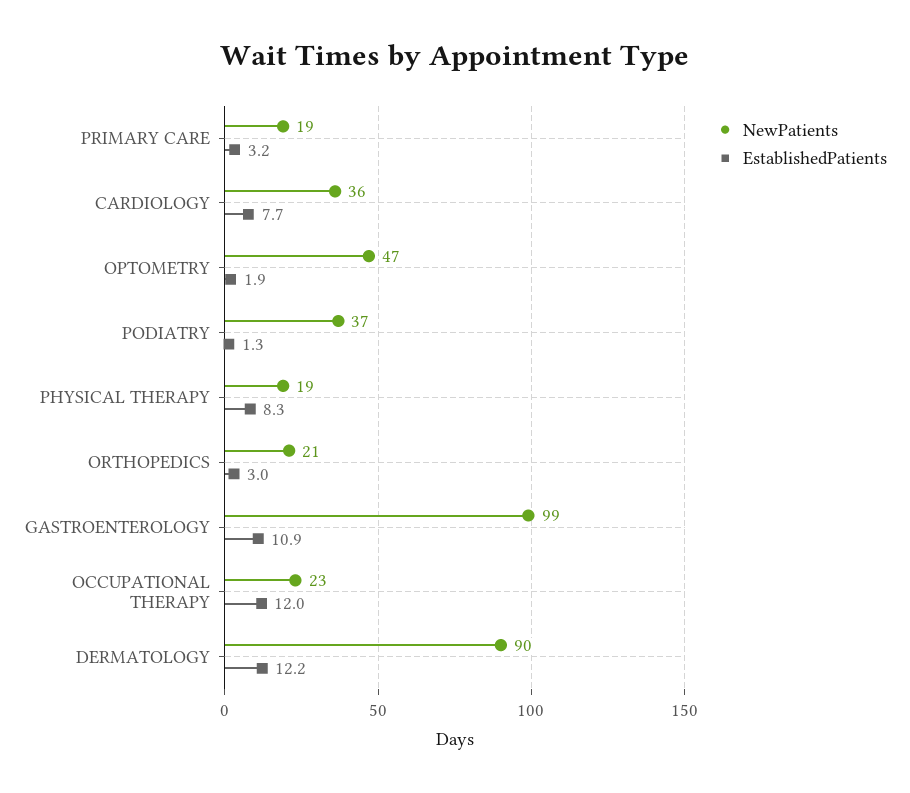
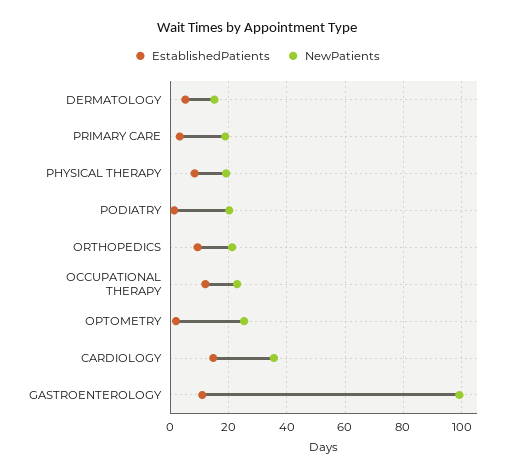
EstablishedPatients, CARDIOLOGY: 7.7 -> 15
NewPatients, OPTOMETRY: 47 -> 25
NewPatients, PODIATRY: 37 -> 20
EstablishedPatients, ORTHOPEDICS: 3 -> 10
NewPatients, DERMATOLOGY: 90 -> 15
EstablishedPatients, DERMATOLOGY: 12.2 -> 5

